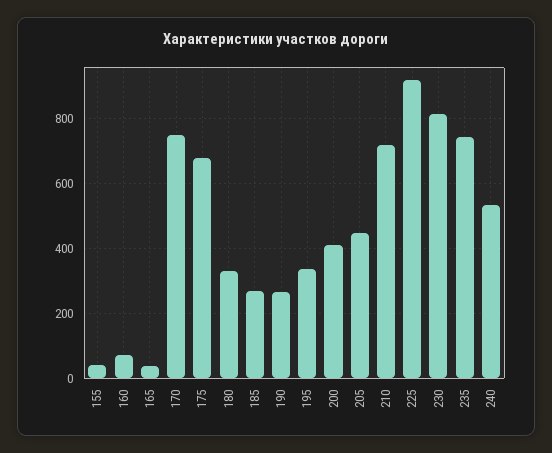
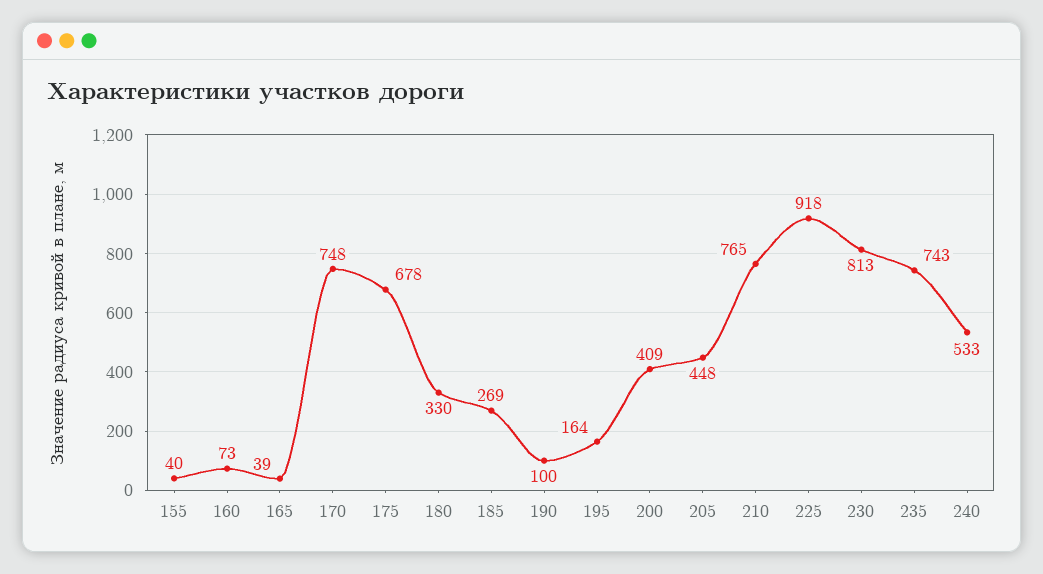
190: 260 -> 100
195: 340 -> 164
210: 720 -> 765

